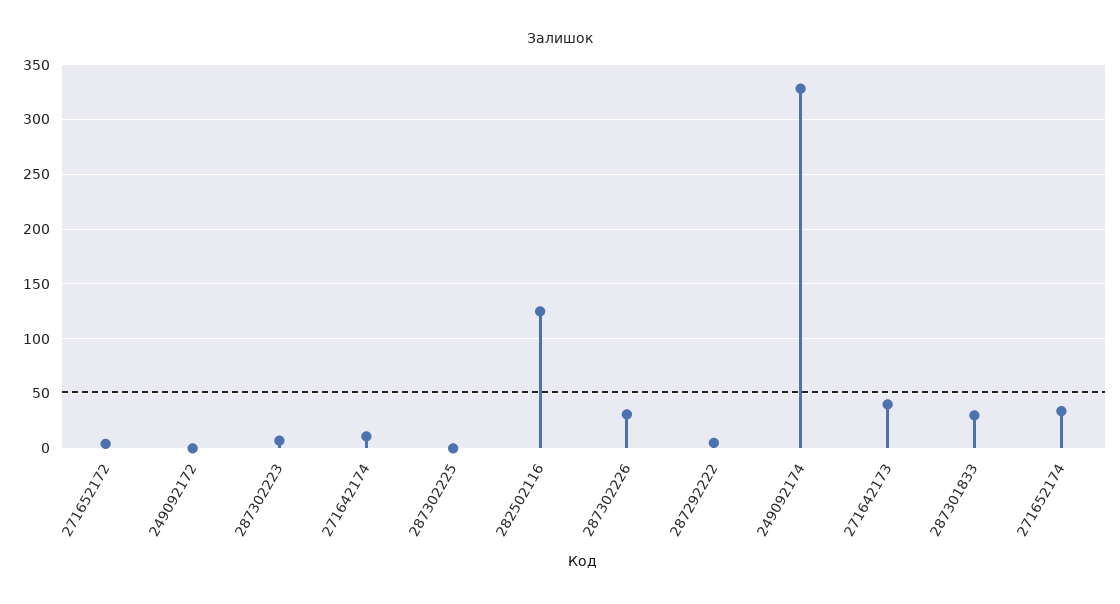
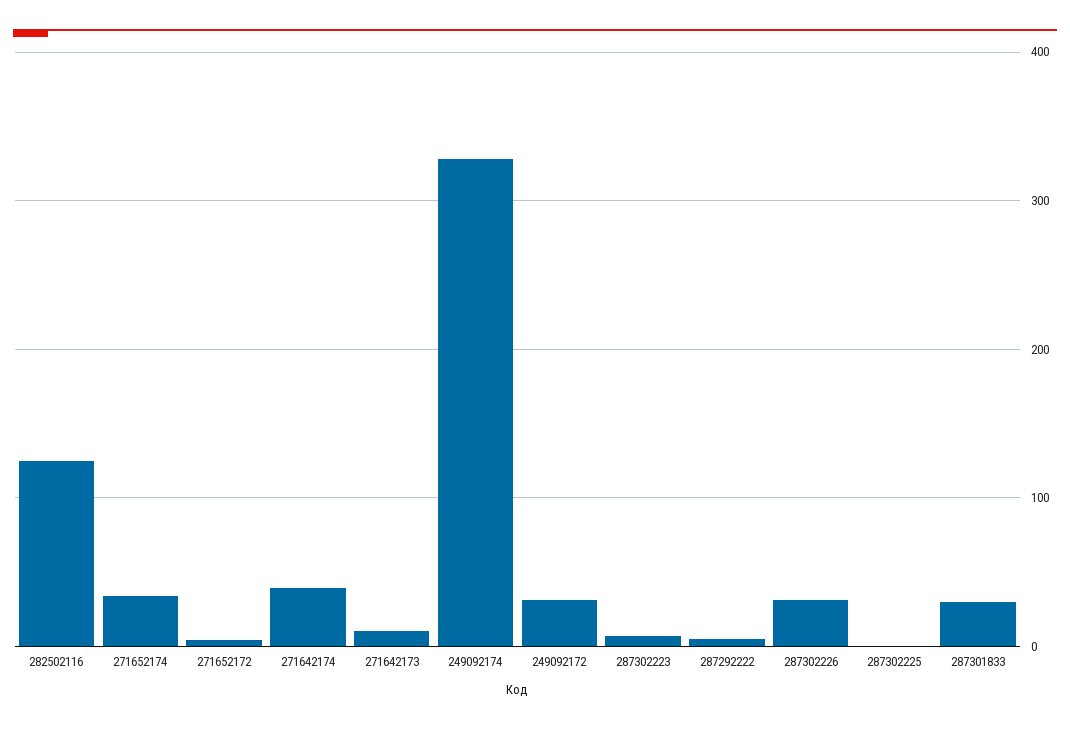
249092172: 0 -> 30
271642174: 10 -> 40
271642173: 40 -> 10

